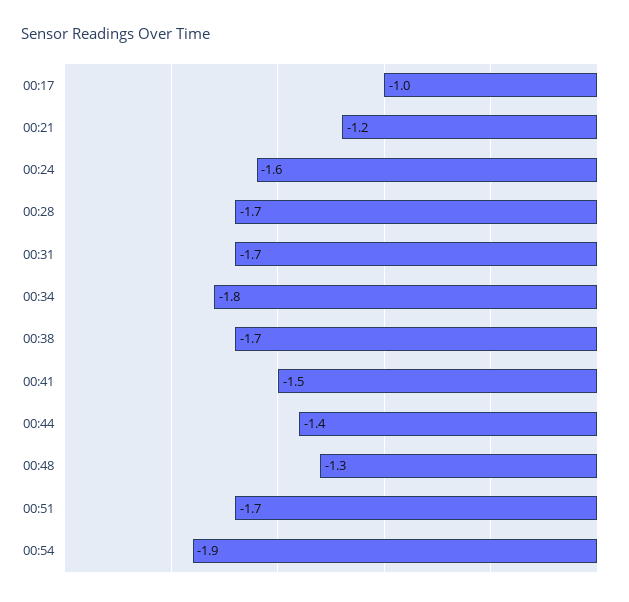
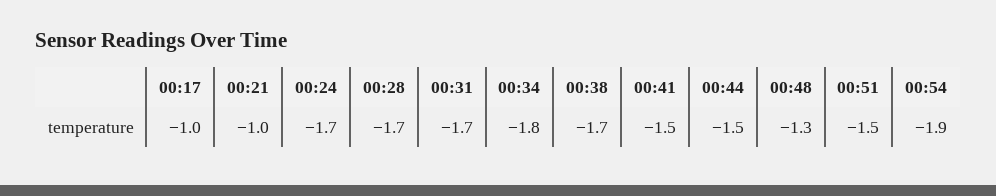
00:21: -1.2 -> -1
00:24: -1.6 -> -1.7
00:44: -1.4 -> -1.5
00:51: -1.7 -> -1.5

